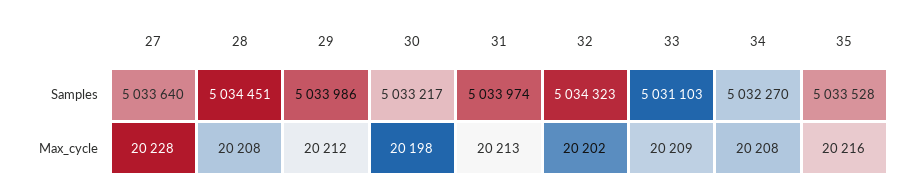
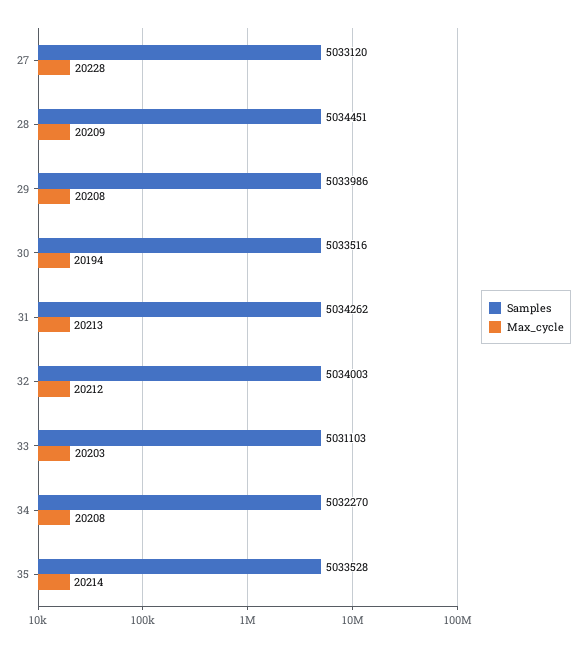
Samples, 27: 5033640 -> 5033120
Samples, 30: 5033217 -> 5033516
Samples, 31: 5033974 -> 5034262
Samples, 32: 5034323 -> 5034003
Max_cycle, 28: 20208 -> 20209
Max_cycle, 29: 20212 -> 20208
Max_cycle, 30: 20198 -> 20194
Max_cycle, 32: 20202 -> 20212
Max_cycle, 33: 20209 -> 20203
Max_cycle, 35: 20216 -> 20214

